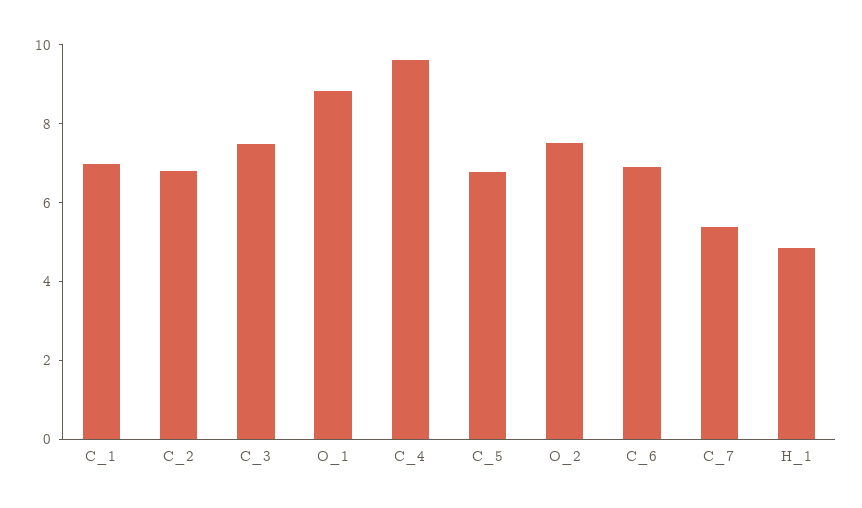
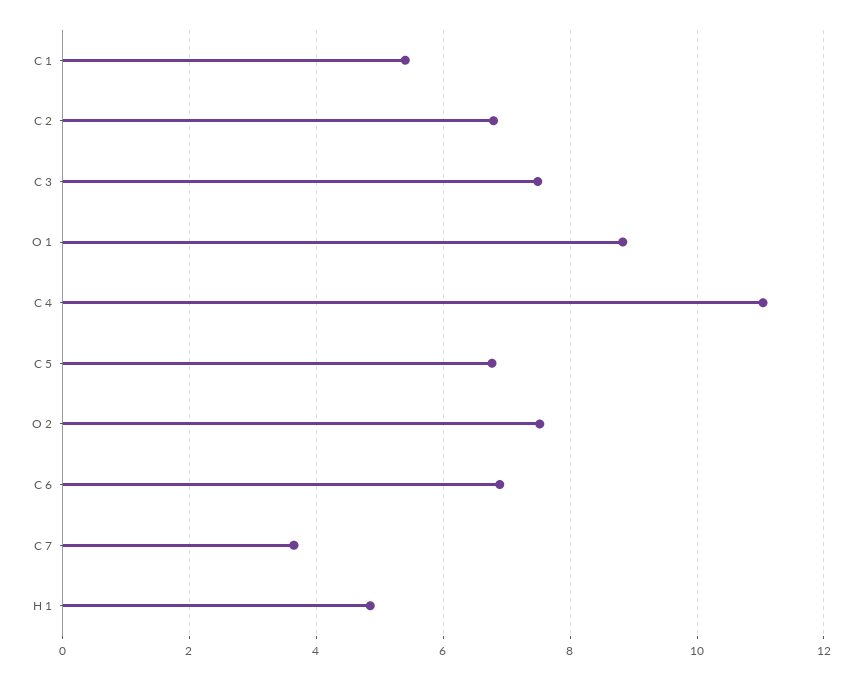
C_1: 7 -> 5.4
C_4: 9.5 -> 11
C_7: 5.5 -> 3.6

